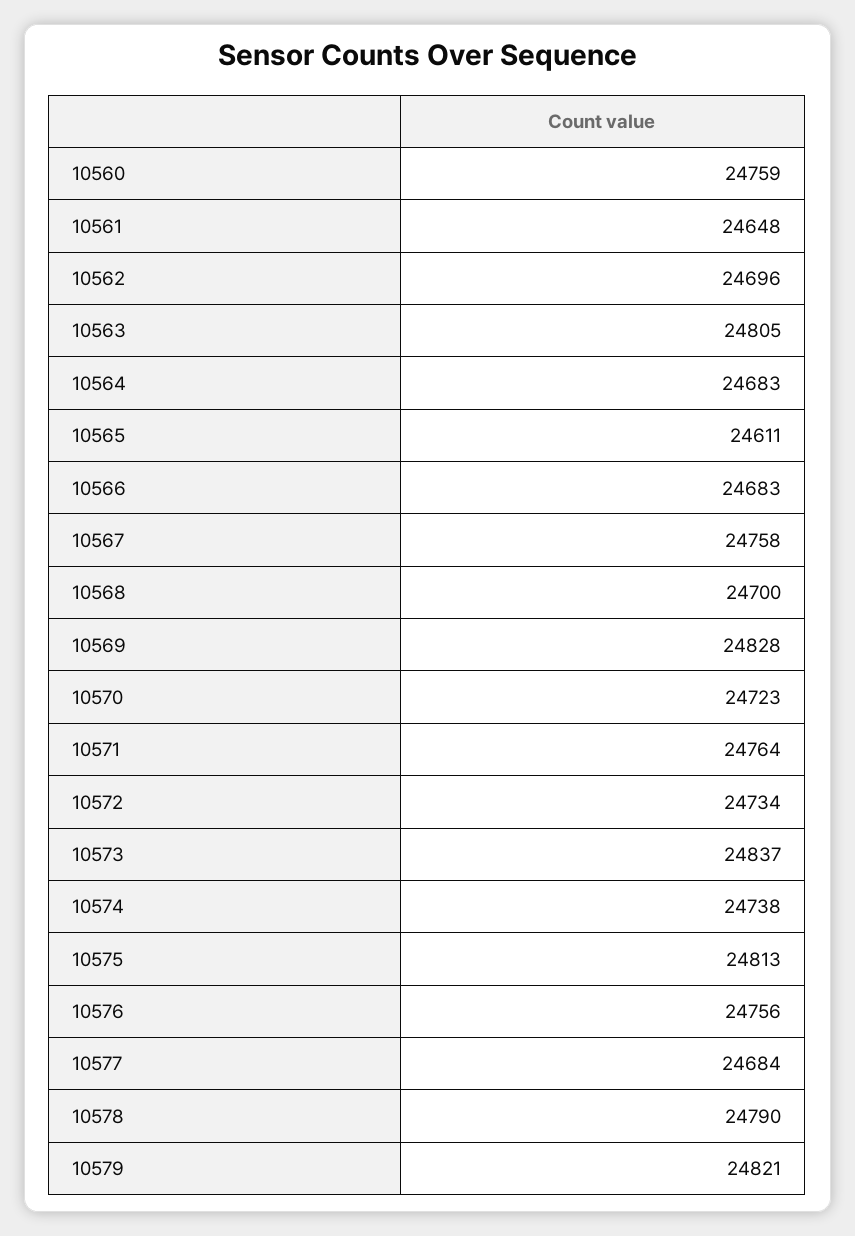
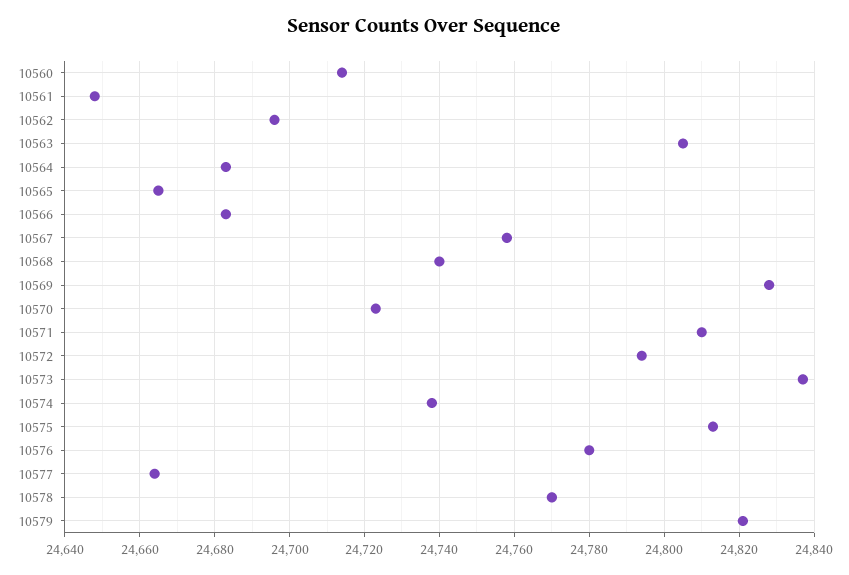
10560: 24759 -> 24715
10565: 24611 -> 24665
10568: 24700 -> 24740
10571: 24764 -> 24810
10572: 24734 -> 24795
10576: 24756 -> 24780
10577: 24684 -> 24665
10578: 24790 -> 24770

